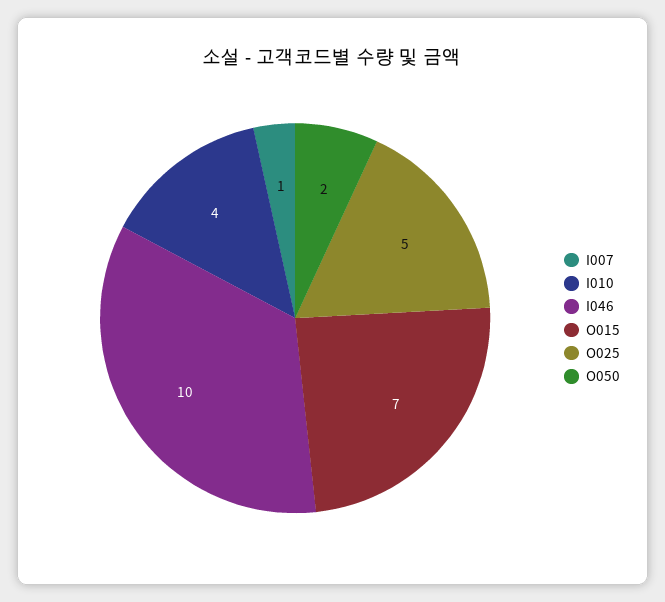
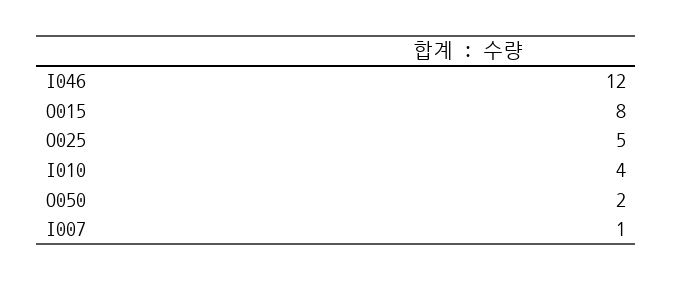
I046: 10 -> 12
O015: 7 -> 8

